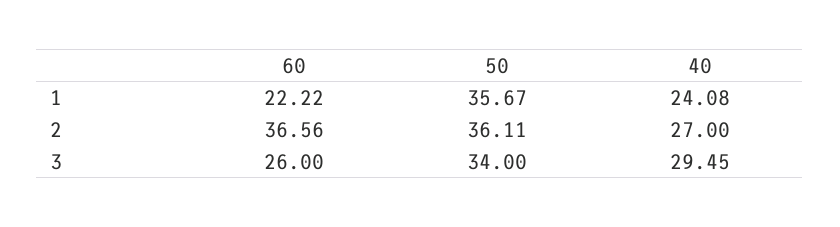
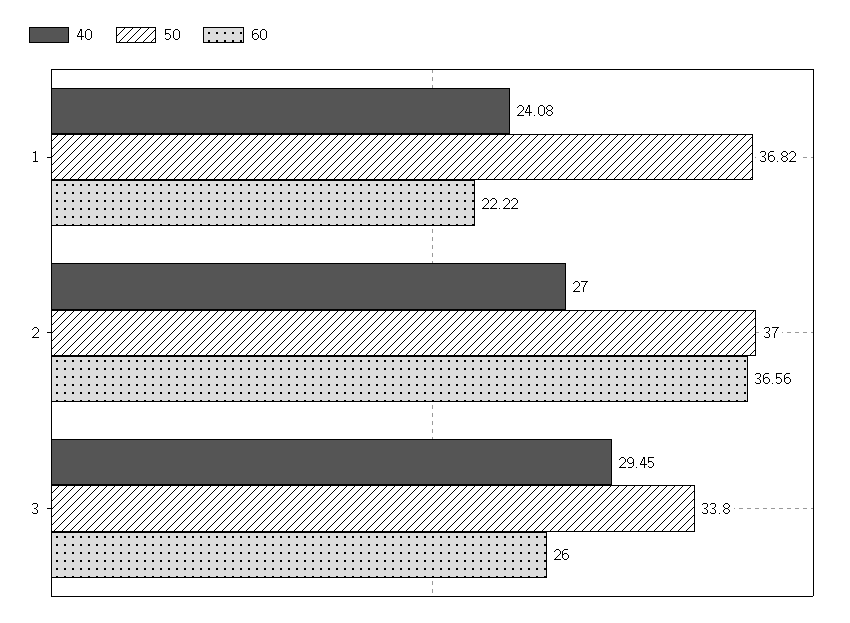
50, 1: 35.67 -> 36.82
50, 2: 36.11 -> 37
50, 3: 34 -> 33.8

